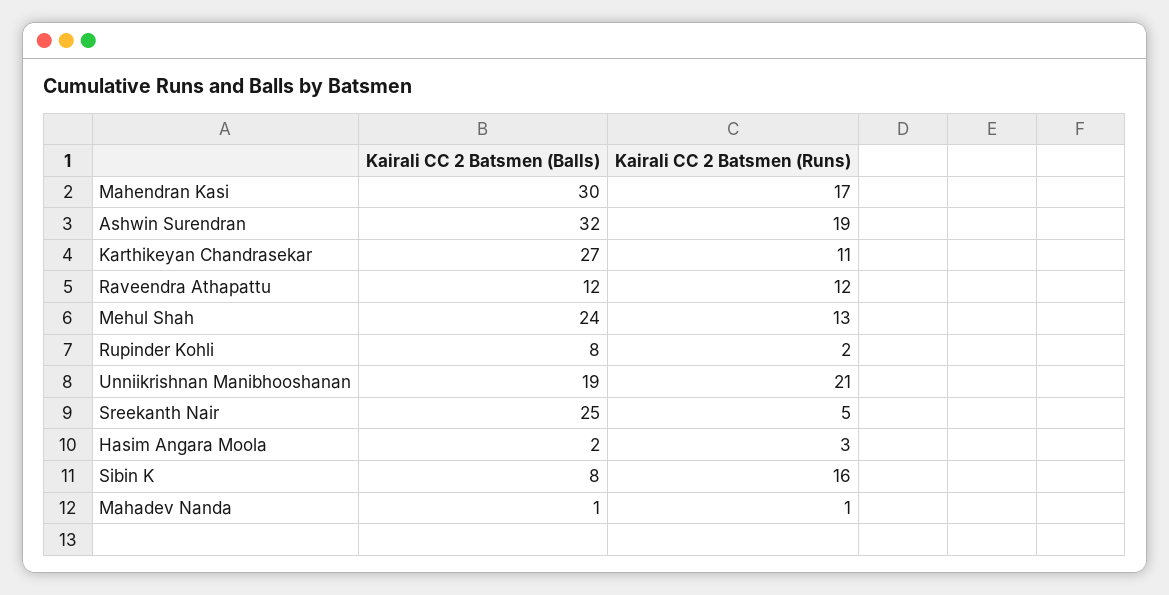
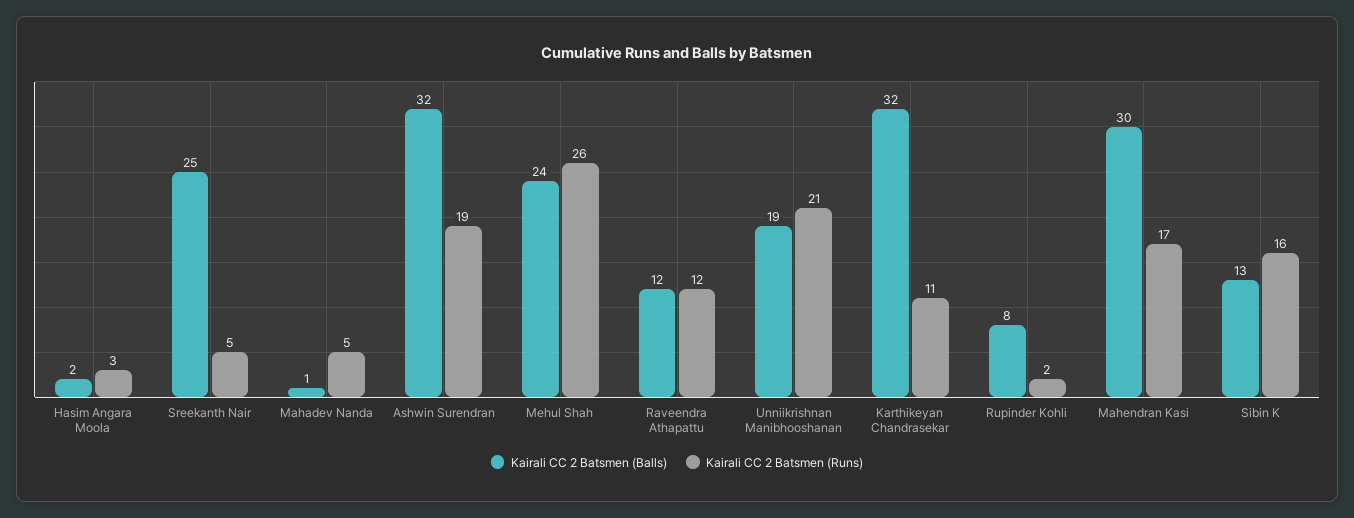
Kairali CC 2 Batsmen (Balls), Karthikeyan Chandrasekar: 27 -> 32
Kairali CC 2 Batsmen (Runs), Mehul Shah: 13 -> 26
Kairali CC 2 Batsmen (Balls), Sibin K: 8 -> 13
Kairali CC 2 Batsmen (Runs), Mahadev Nanda: 1 -> 5

